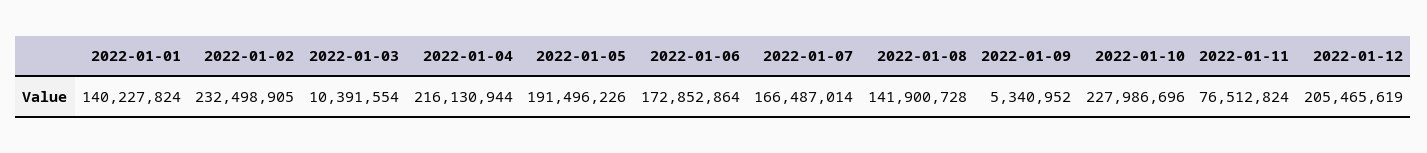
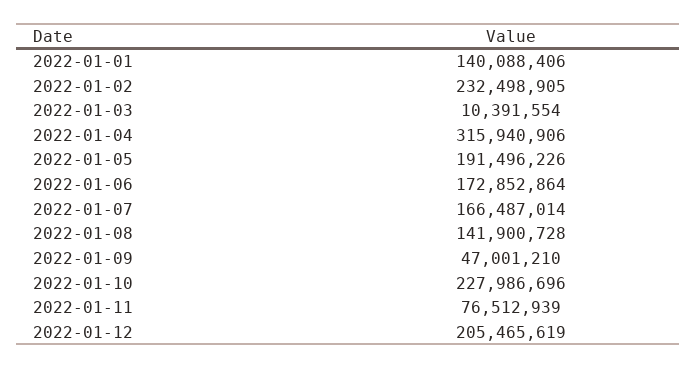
2022-01-01: 140227824 -> 140088406
2022-01-04: 216130944 -> 315940906
2022-01-09: 5340952 -> 47001210
2022-01-11: 76512824 -> 76512939

